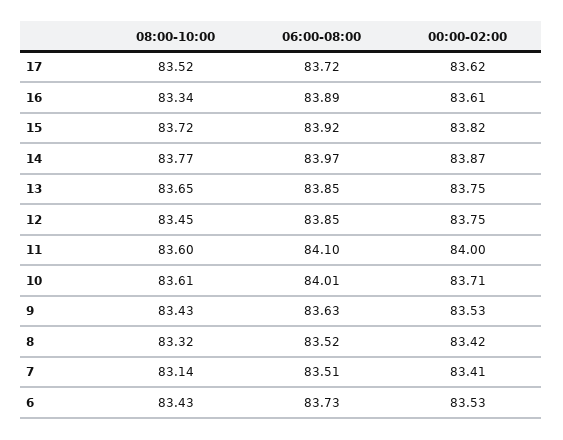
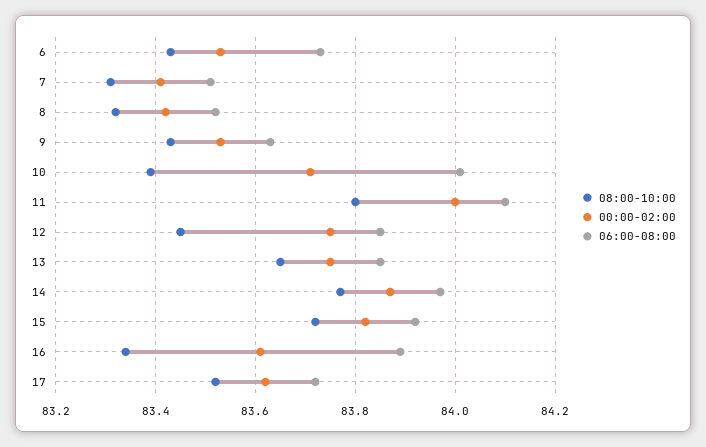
08:00-10:00, 11: 83.6 -> 83.8
08:00-10:00, 10: 83.61 -> 83.4
08:00-10:00, 7: 83.14 -> 83.3

